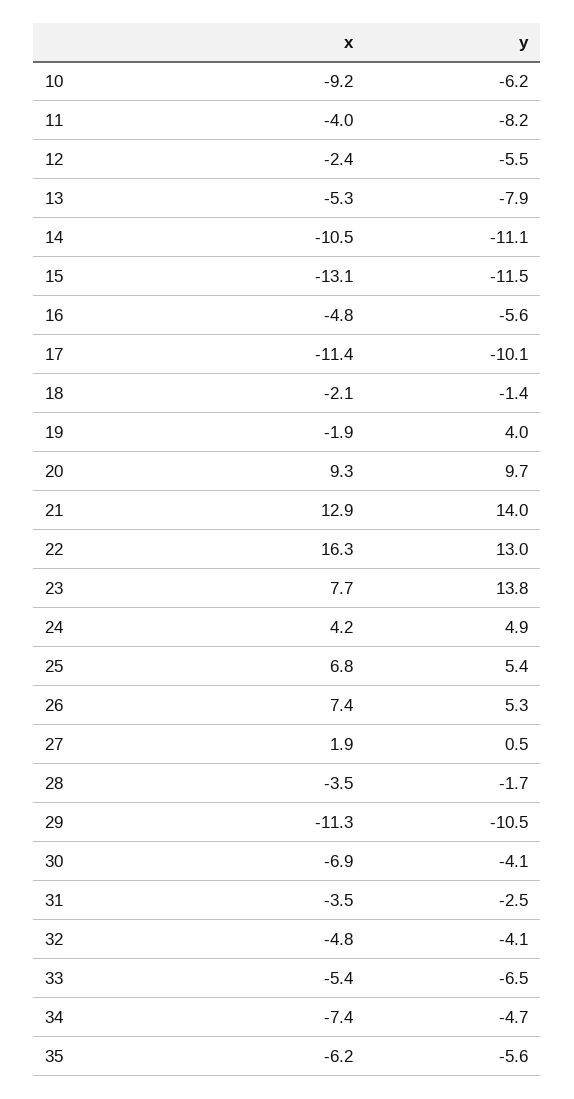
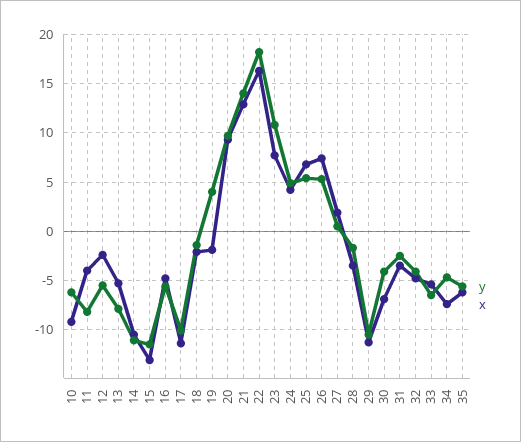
y, 22: 13 -> 18
y, 23: 13.8 -> 11

